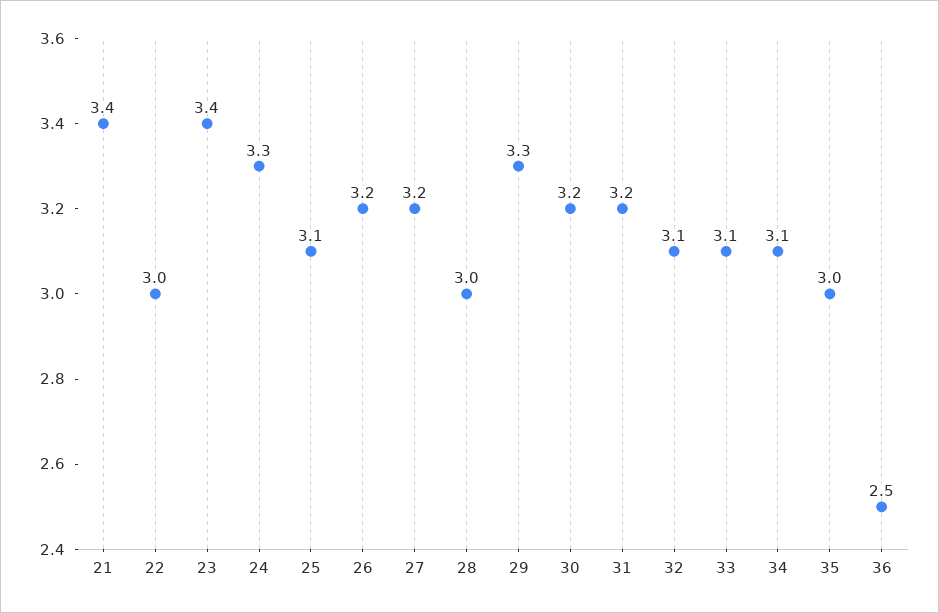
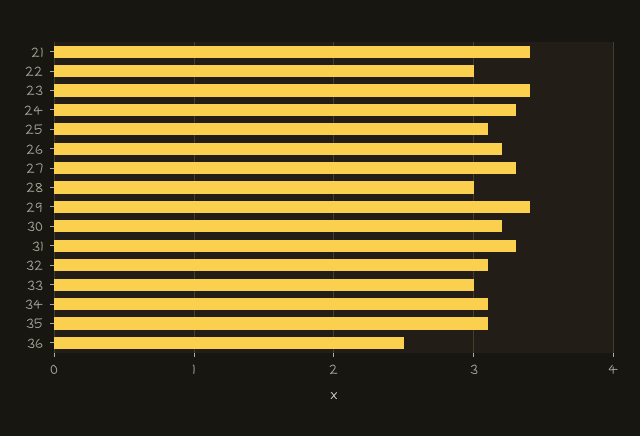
27: 3.2 -> 3.3
29: 3.3 -> 3.4
31: 3.2 -> 3.3
33: 3.1 -> 3
35: 3 -> 3.1

